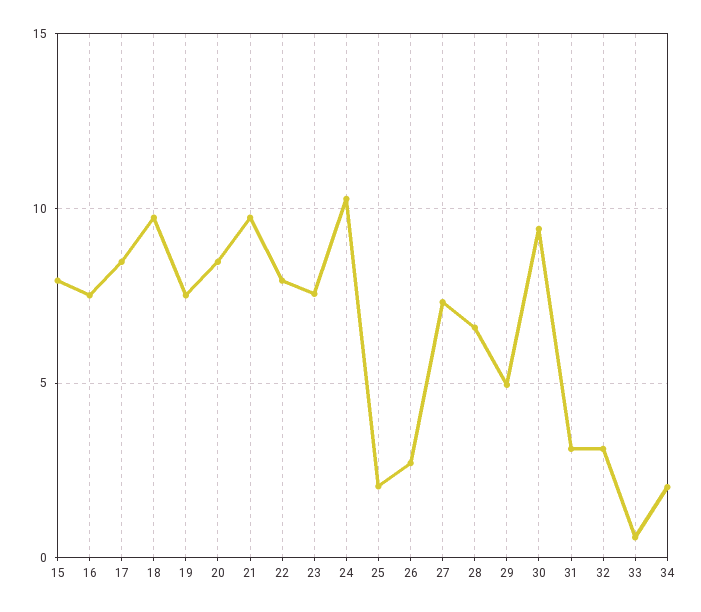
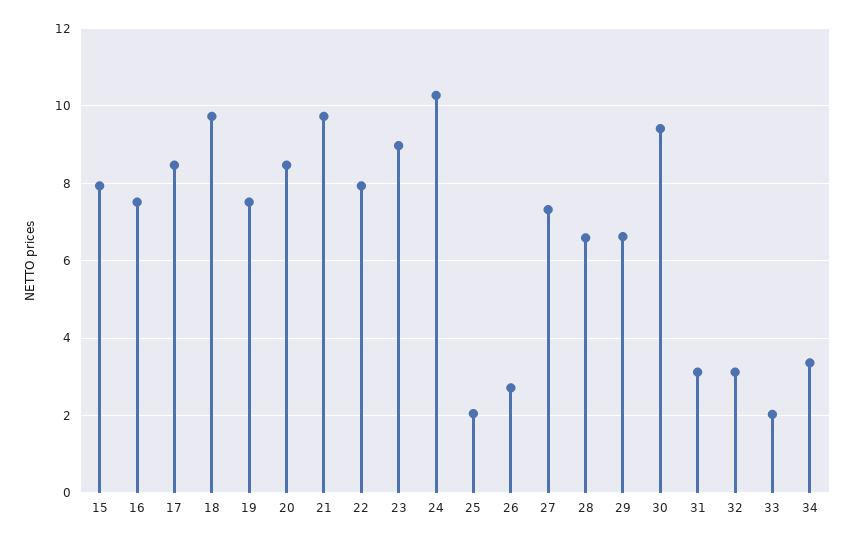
23: 7.5 -> 9
29: 5 -> 6.6
33: 0.5 -> 2
34: 2 -> 3.4

